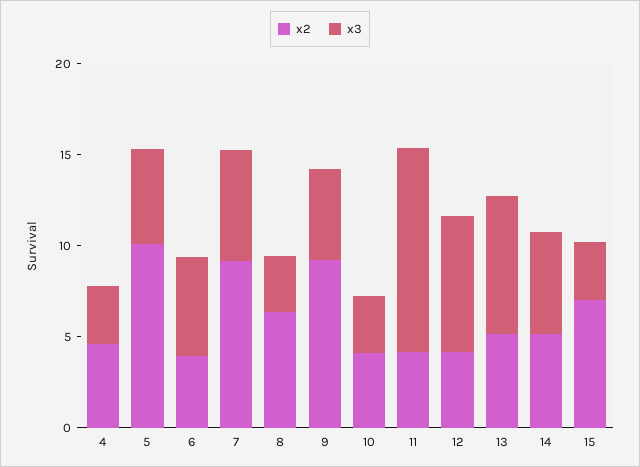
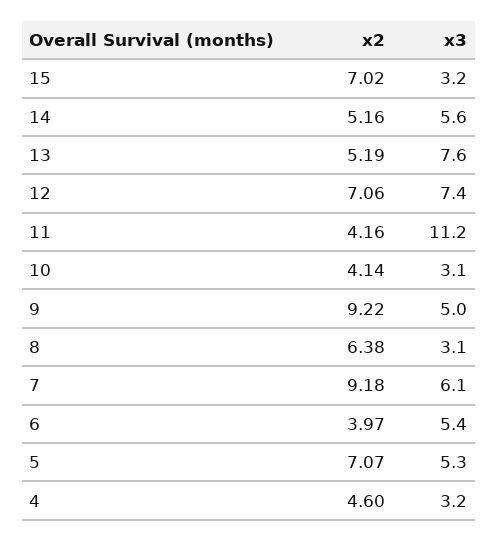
x2, 5: 10 -> 7.07
x2, 12: 4 -> 7.06

